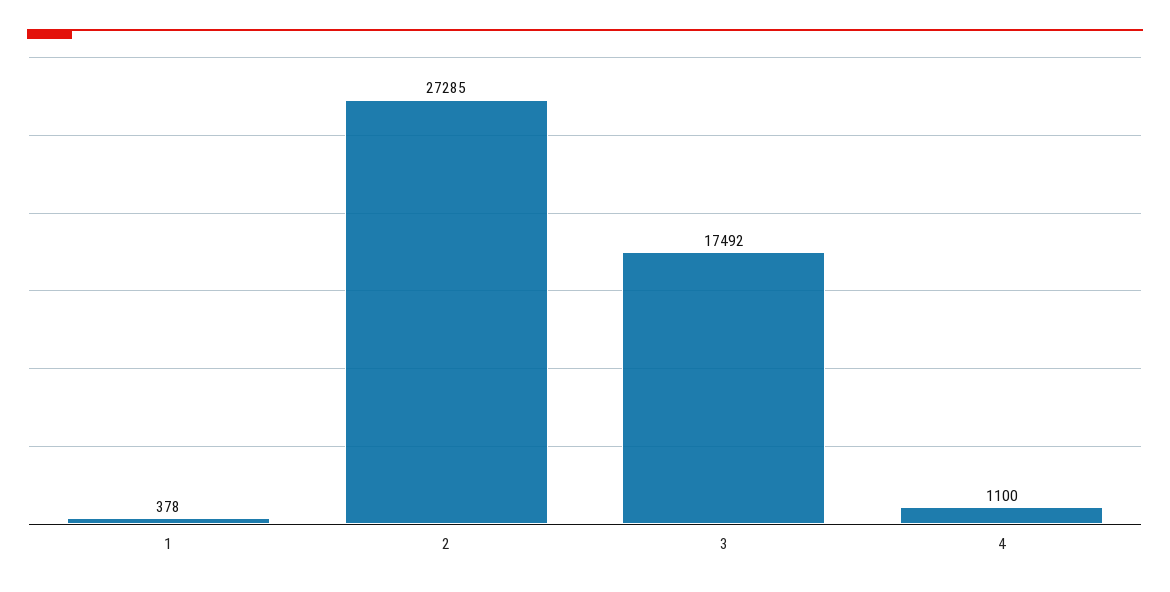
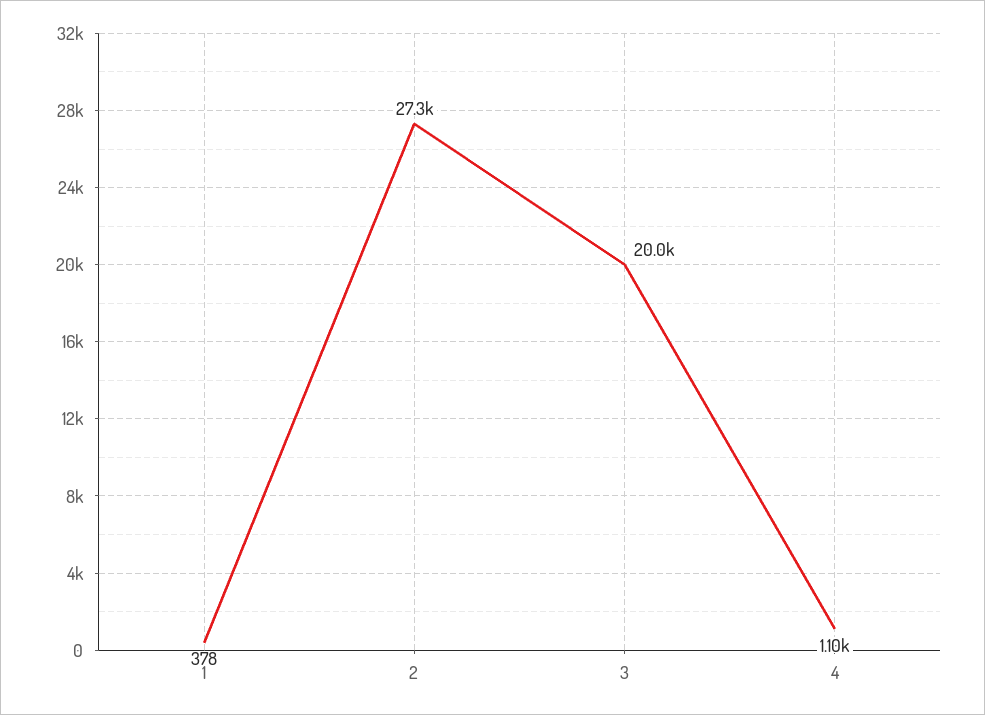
3: 17492 -> 20000

